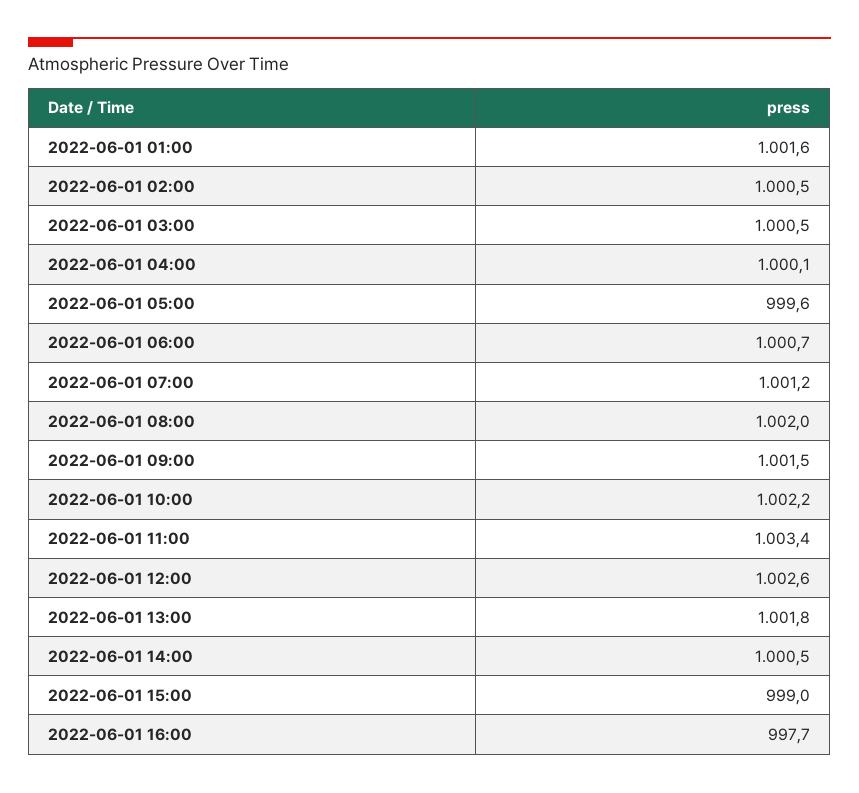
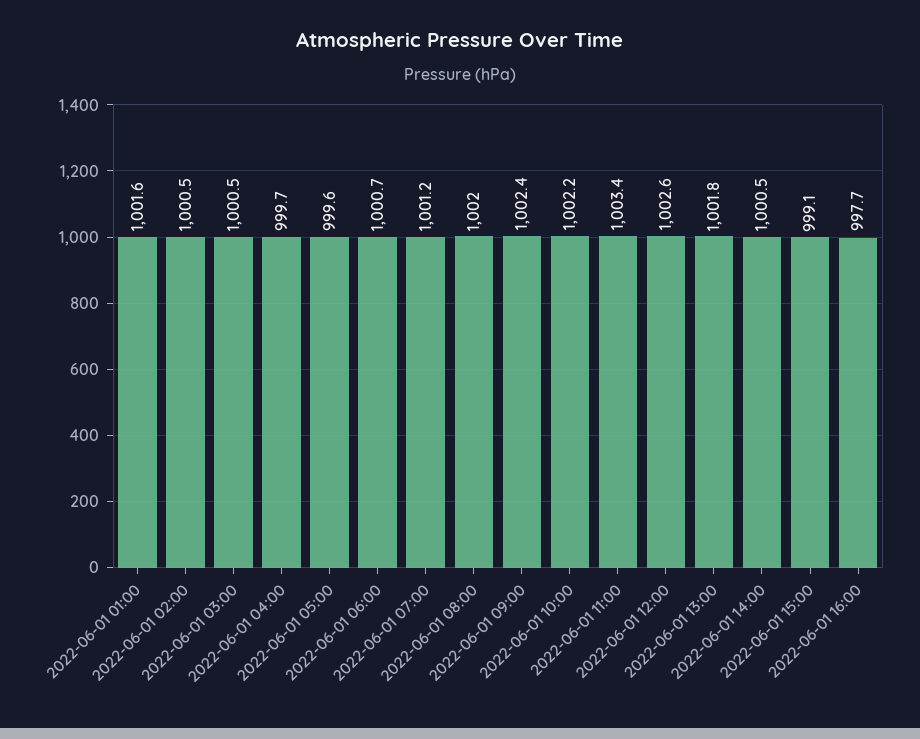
2022-06-01 04:00: 1000.1 -> 999.7
2022-06-01 09:00: 1001.5 -> 1002.4
2022-06-01 15:00: 999 -> 999.1

